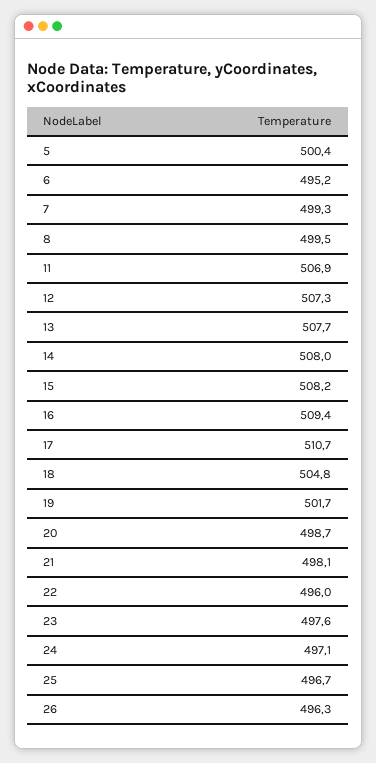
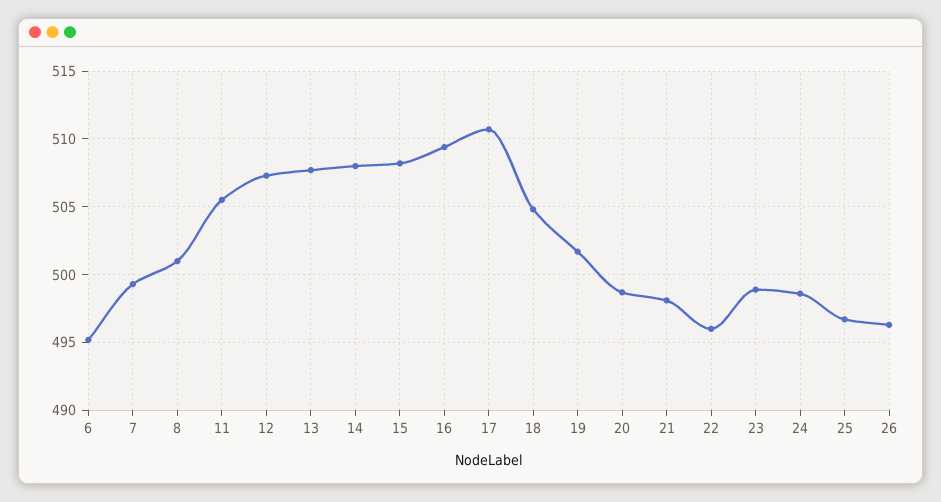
5: 500.4 -> none
8: 499.5 -> 501
11: 506.9 -> 505.5
23: 497.6 -> 499
24: 497.1 -> 498.5

